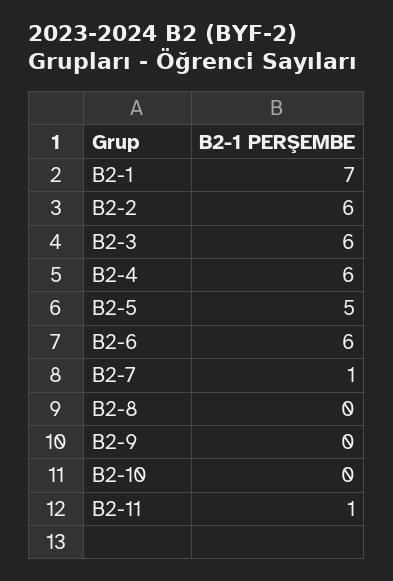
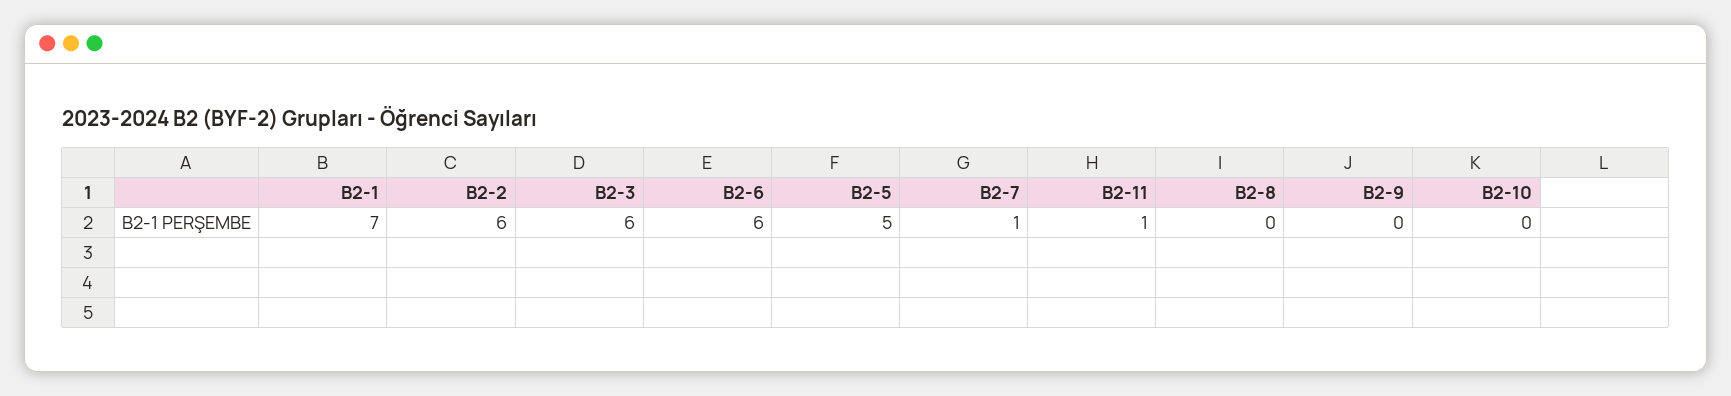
B2-4: 6 -> none

